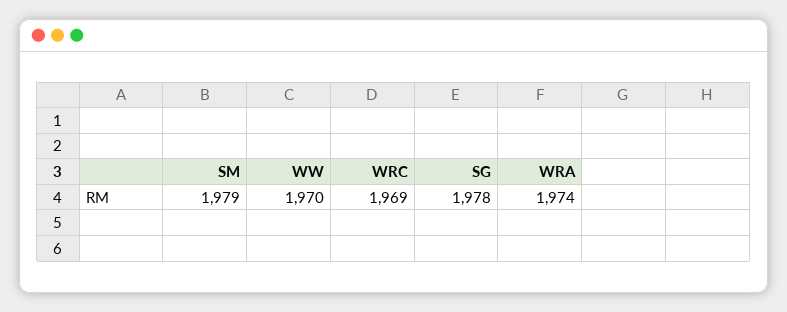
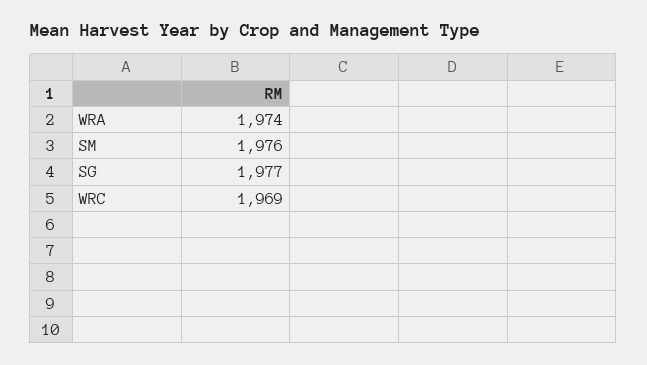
SM: 1979 -> 1976
WW: 1970 -> none
SG: 1978 -> 1977

